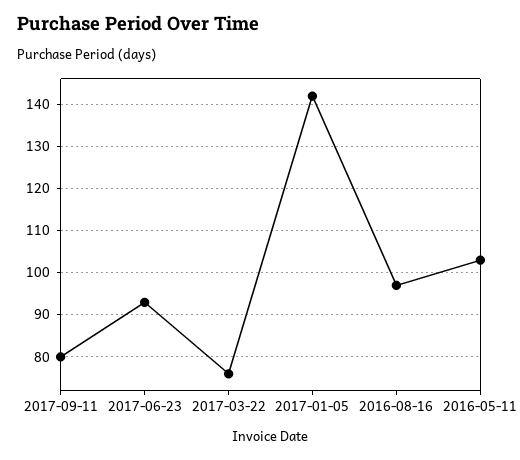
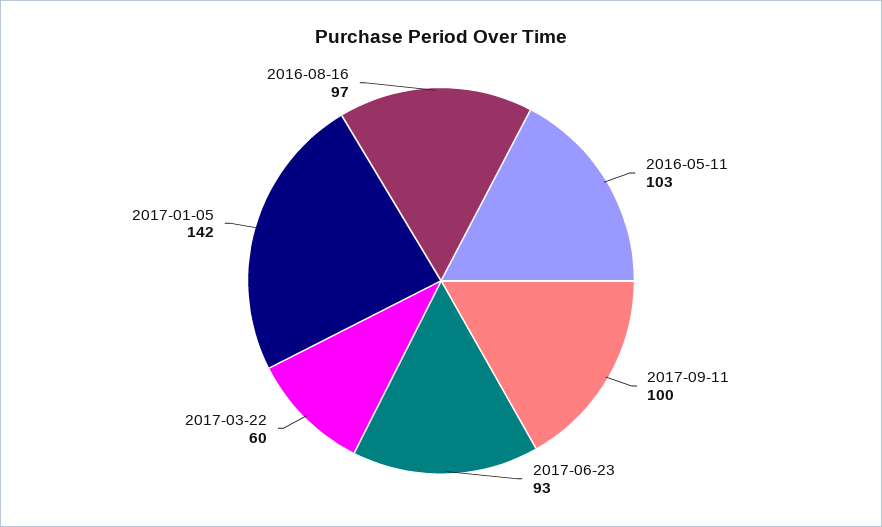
2017-09-11: 80 -> 100
2017-03-22: 75 -> 60

